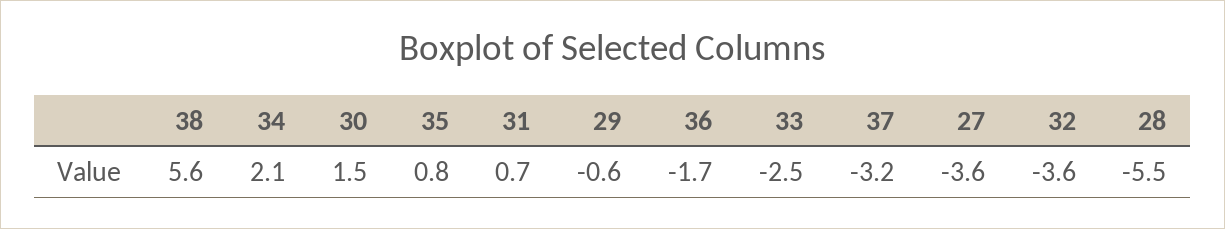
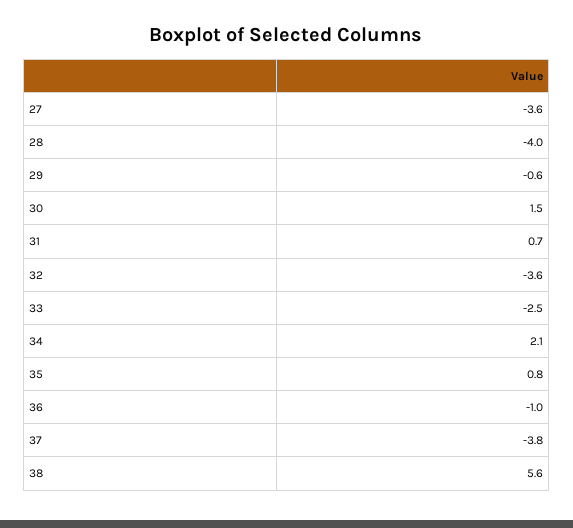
36: -1.7 -> -1
37: -3.2 -> -3.8
28: -5.5 -> -4

